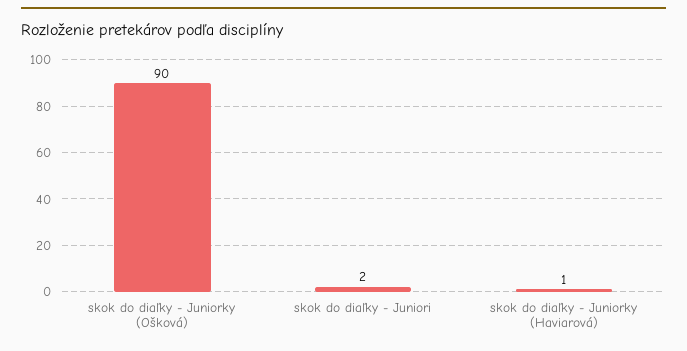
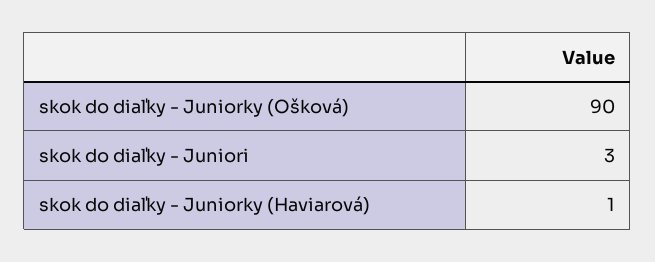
skok do diaľky - Juniori: 2 -> 3

